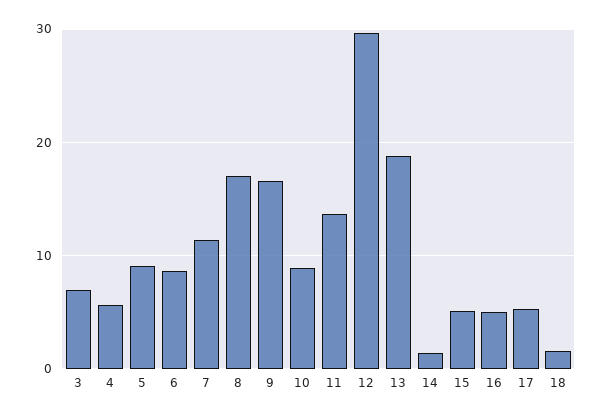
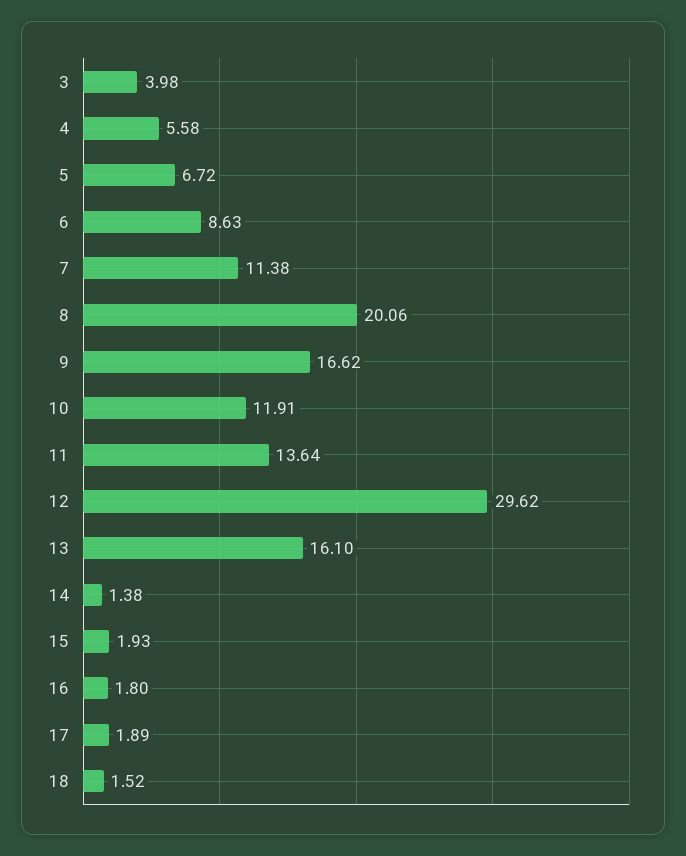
3: 7 -> 3.98
5: 9 -> 6.72
8: 17 -> 20.06
10: 9 -> 11.91
13: 19 -> 16.1
15: 5 -> 1.93
16: 5 -> 1.8
17: 5 -> 1.89

